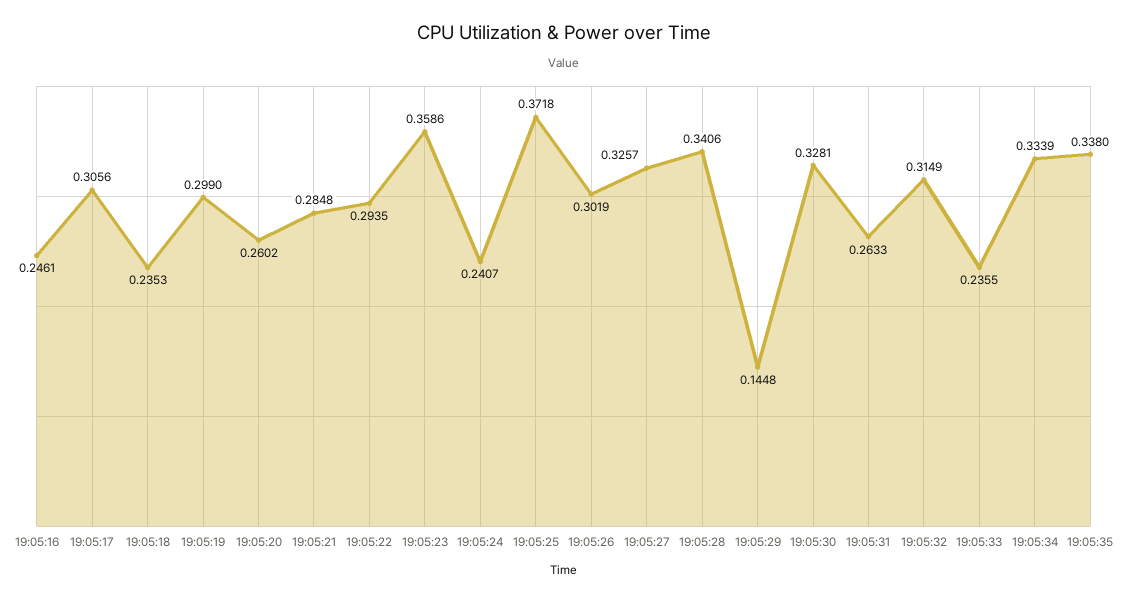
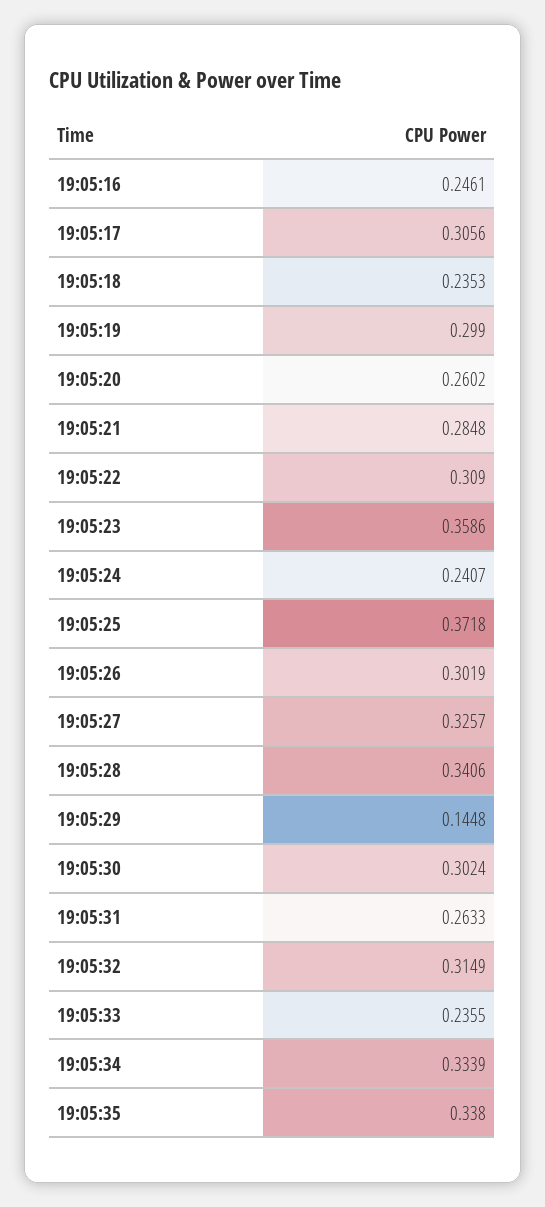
19:05:22: 0.2935 -> 0.309
19:05:30: 0.3281 -> 0.3024

